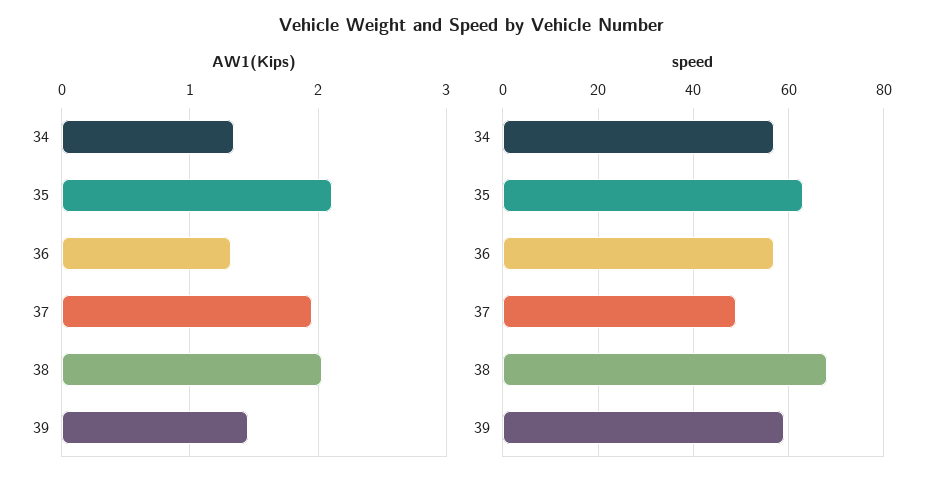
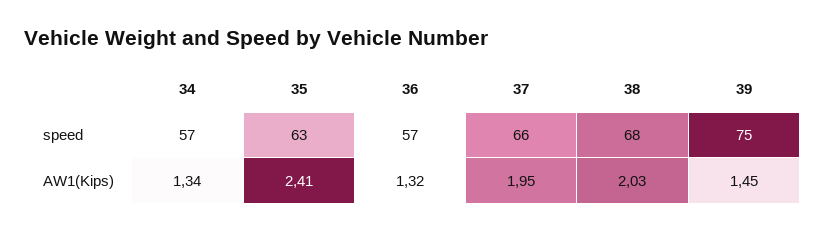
AW1(Kips), 35: 2.1 -> 2.41
speed, 37: 50 -> 66
speed, 39: 60 -> 75

